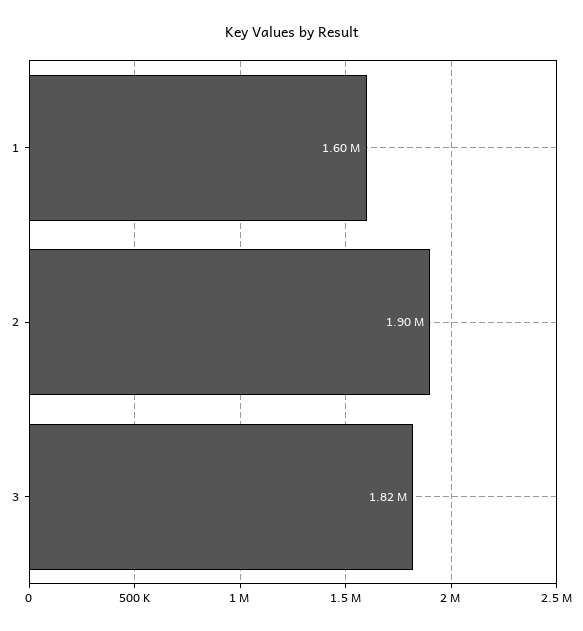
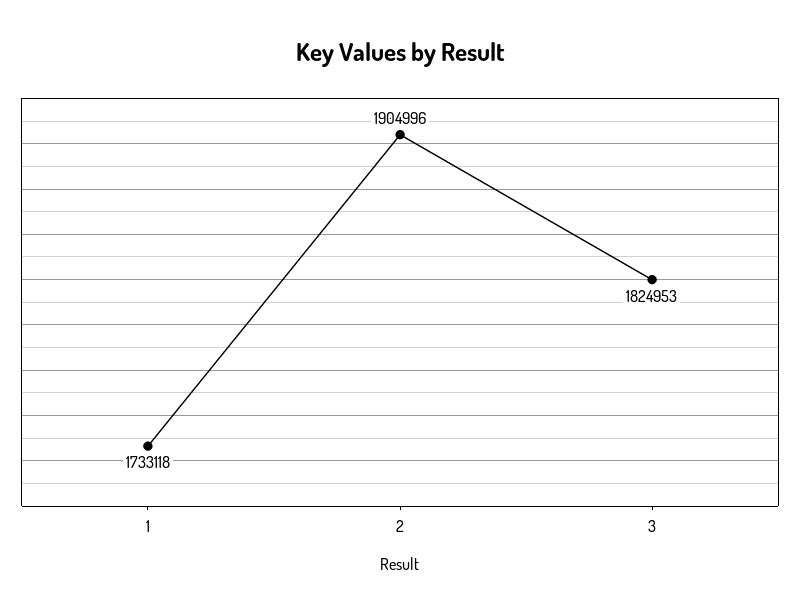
1: 1600000 -> 1733118

